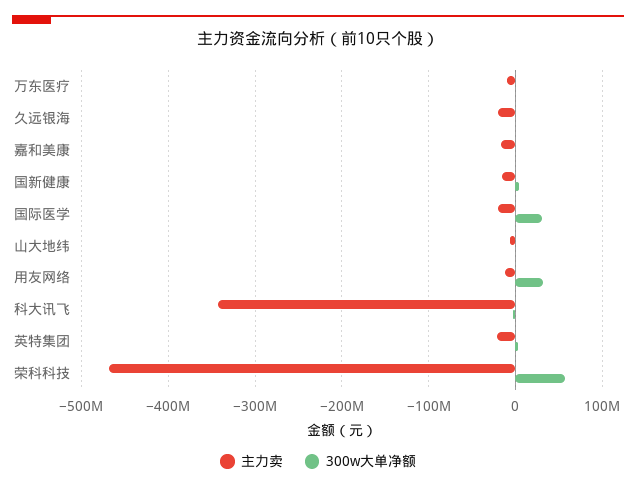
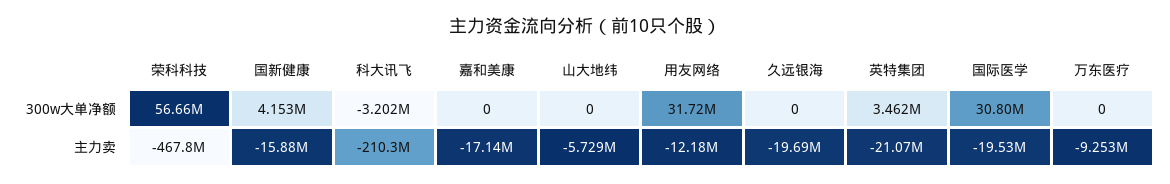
主力卖, 科大讯飞: -340000000 -> -210300000

